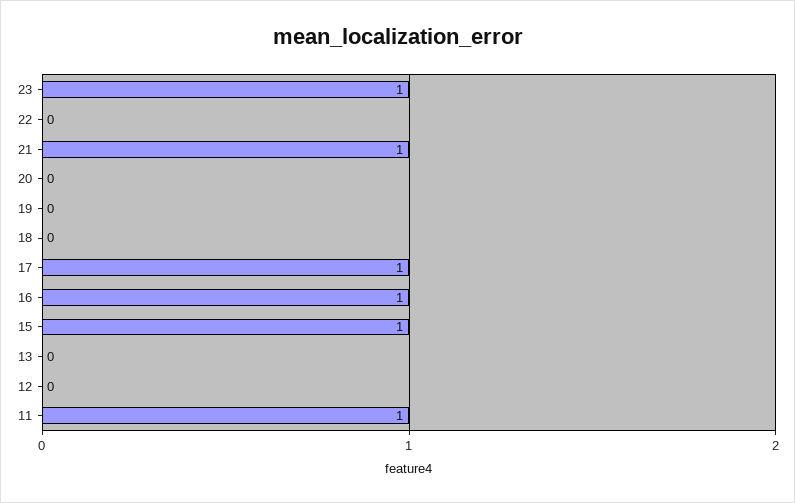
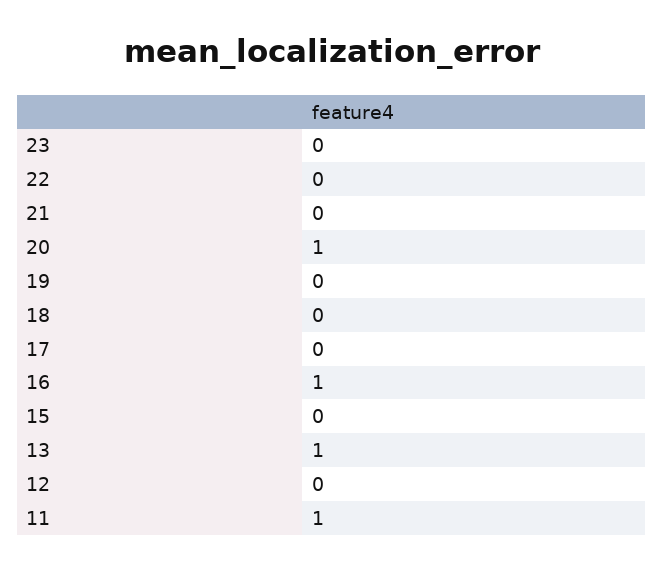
23: 1 -> 0
21: 1 -> 0
20: 0 -> 1
17: 1 -> 0
15: 1 -> 0
13: 0 -> 1

